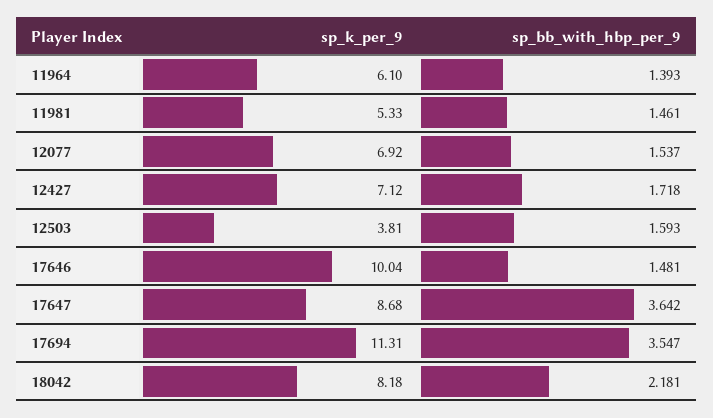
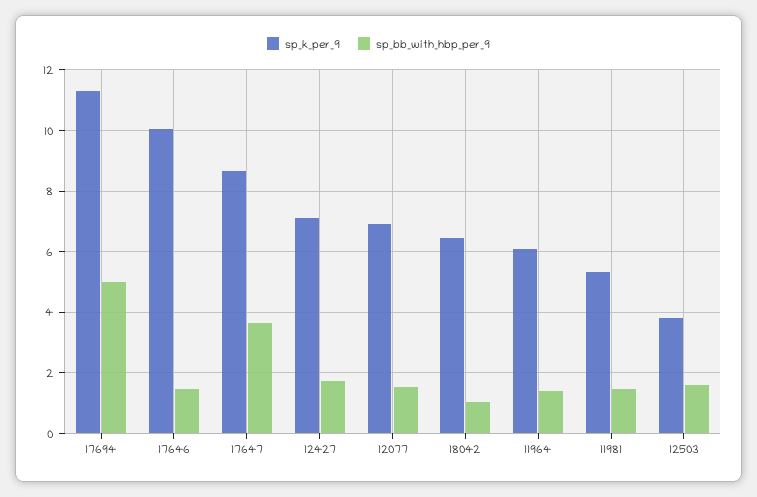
sp_bb_with_hbp_per_9, 17694: 3.547 -> 5
sp_k_per_9, 18042: 8.18 -> 6.4
sp_bb_with_hbp_per_9, 18042: 2.181 -> 1

